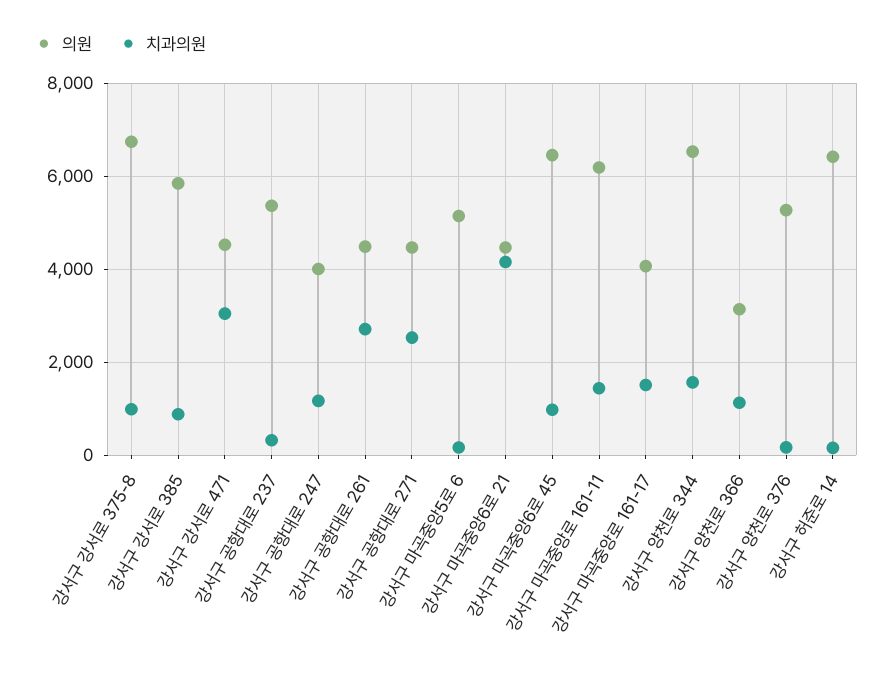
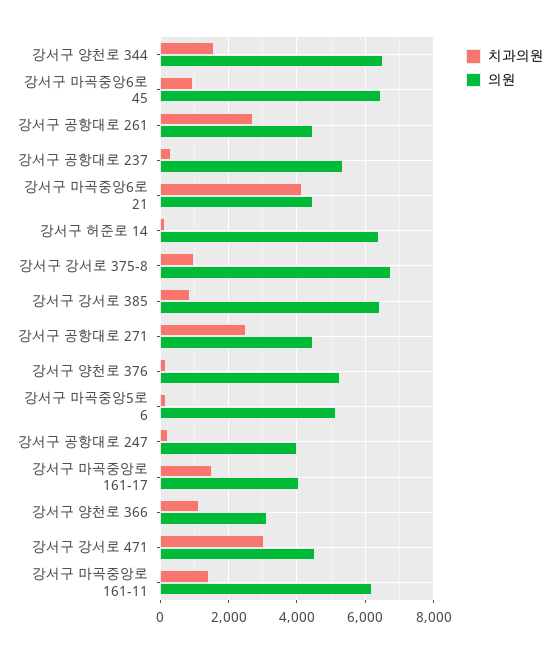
의원, 강서구 강서로 385: 5800 -> 6400
치과의원, 강서구 공항대로 247: 1200 -> 200

